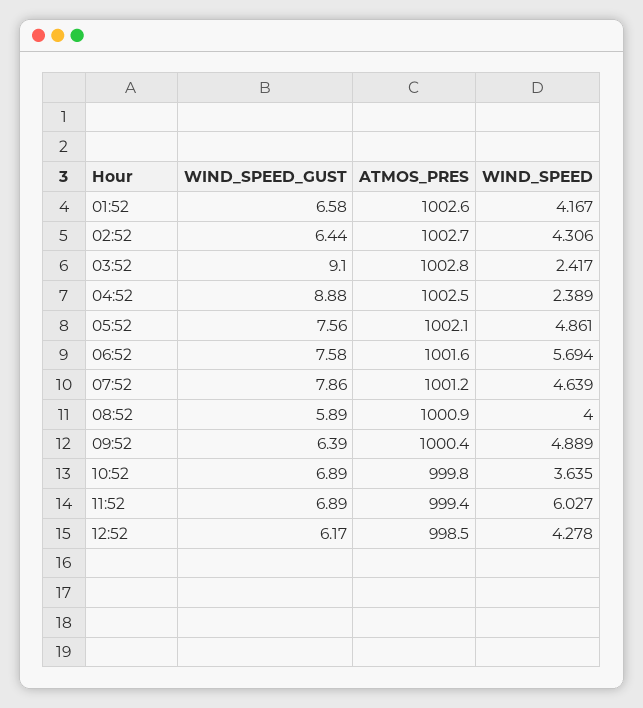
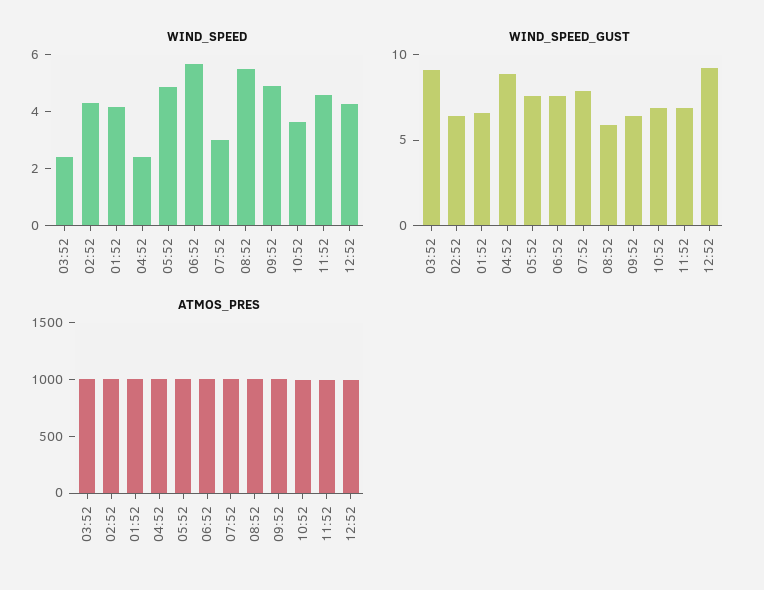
WIND_SPEED, 07:52: 4.639 -> 3
WIND_SPEED, 08:52: 4 -> 5.5
WIND_SPEED, 11:52: 6.027 -> 4.5
WIND_SPEED_GUST, 12:52: 6.17 -> 9

